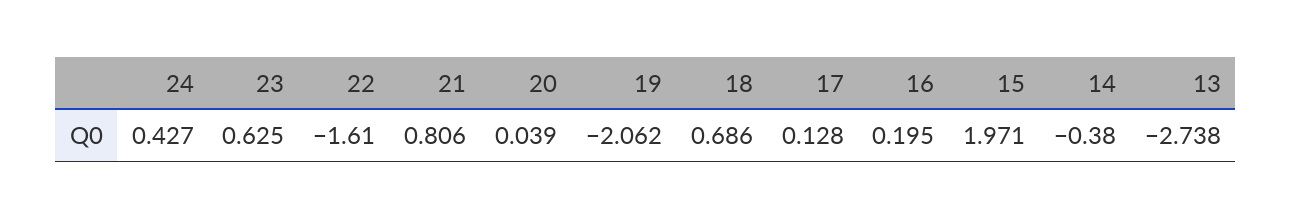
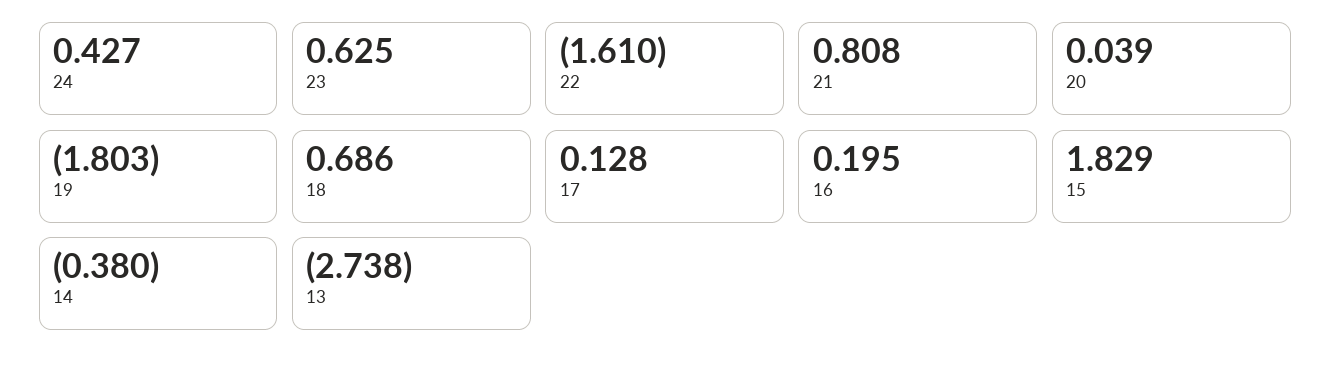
21: 0.806 -> 0.808
19: -2.062 -> -1.803
15: 1.971 -> 1.829

